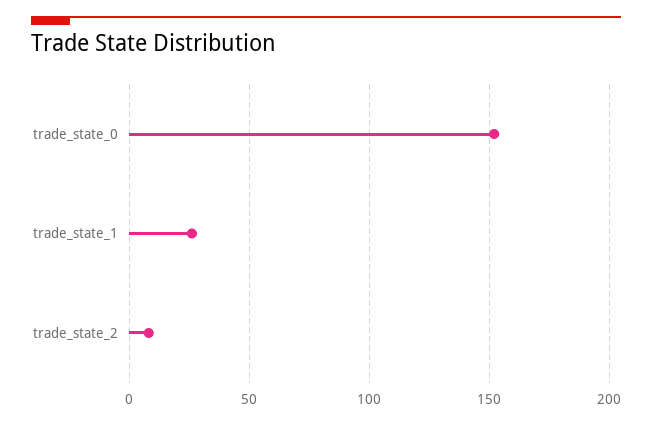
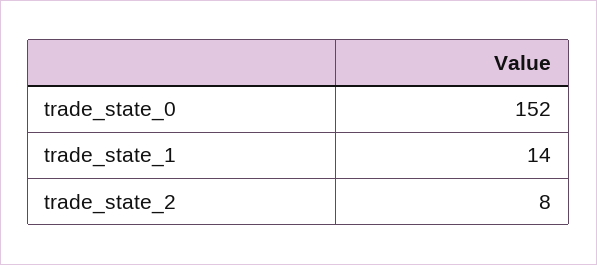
trade_state_1: 25 -> 14

